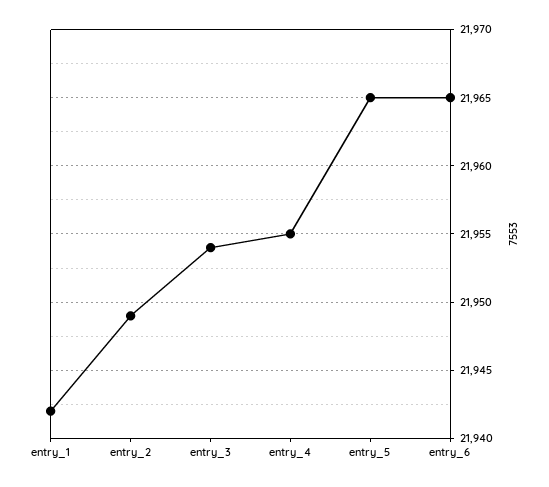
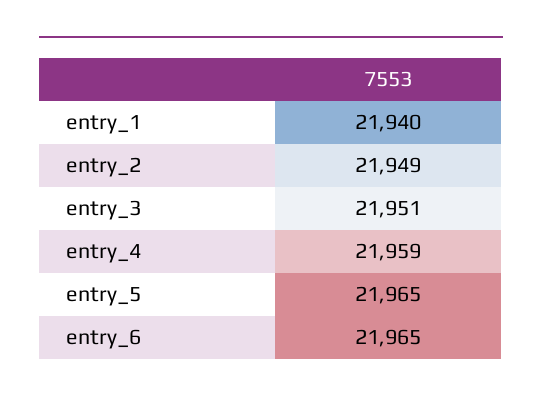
entry_1: 21942 -> 21940
entry_3: 21954 -> 21951
entry_4: 21955 -> 21959

